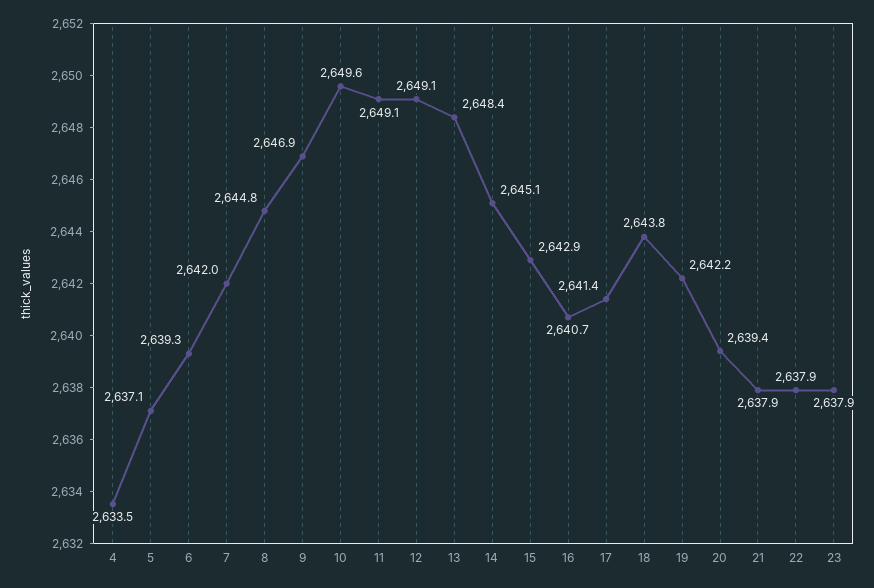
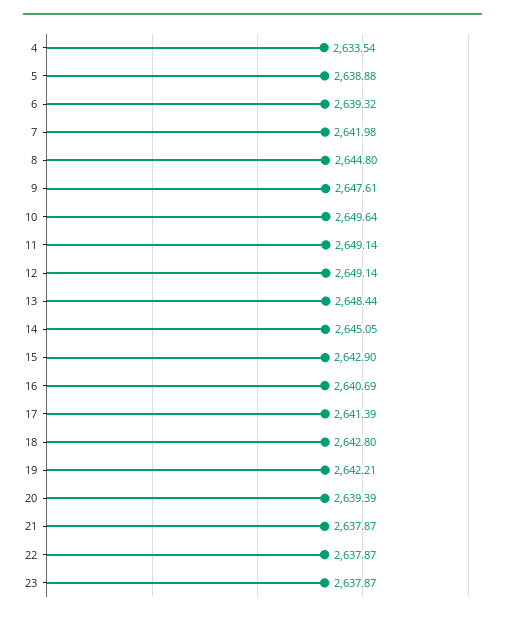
5: 2637.1 -> 2638.88
9: 2646.9 -> 2647.61
18: 2643.8 -> 2642.8

